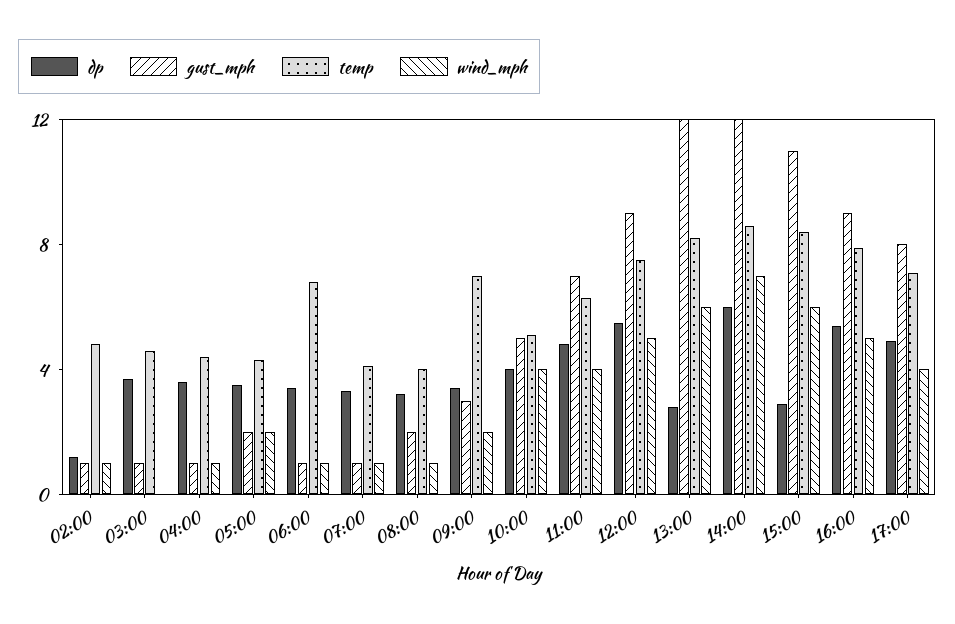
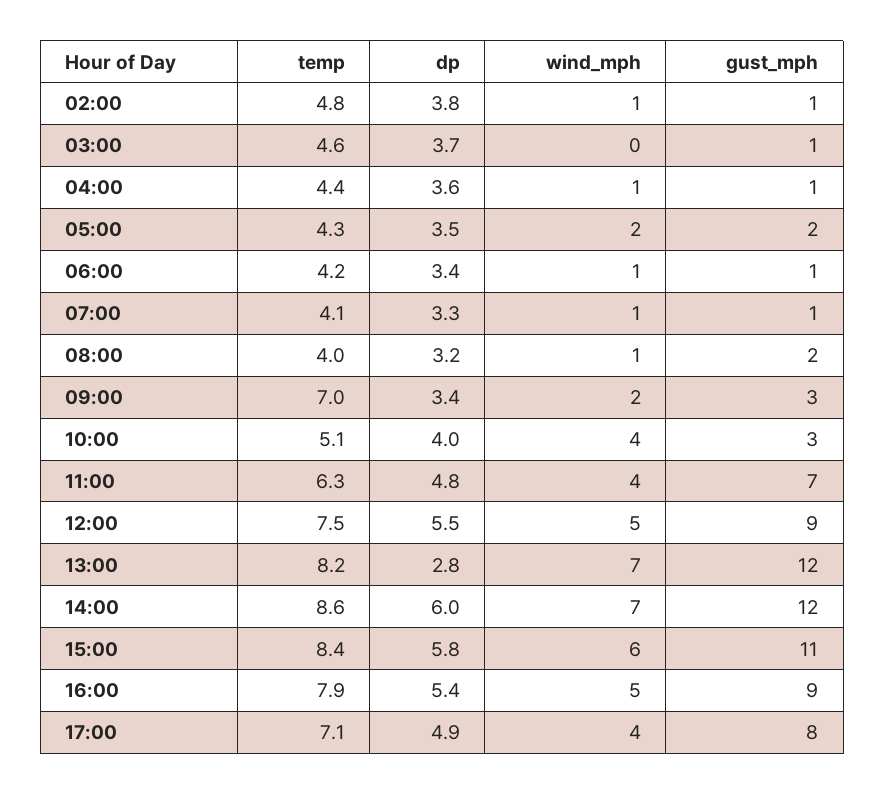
dp, 02:00: 1 -> 3.8
temp, 06:00: 7 -> 4.2
gust_mph, 10:00: 5 -> 3
wind_mph, 13:00: 6 -> 7
dp, 15:00: 3 -> 5.8

